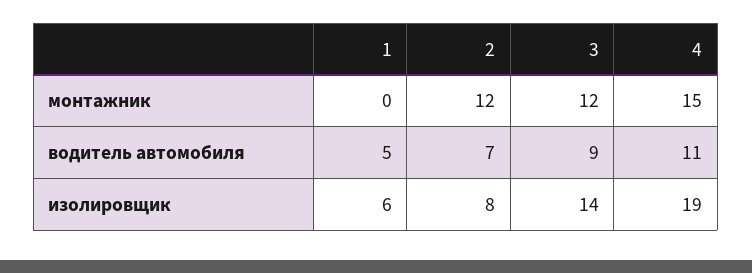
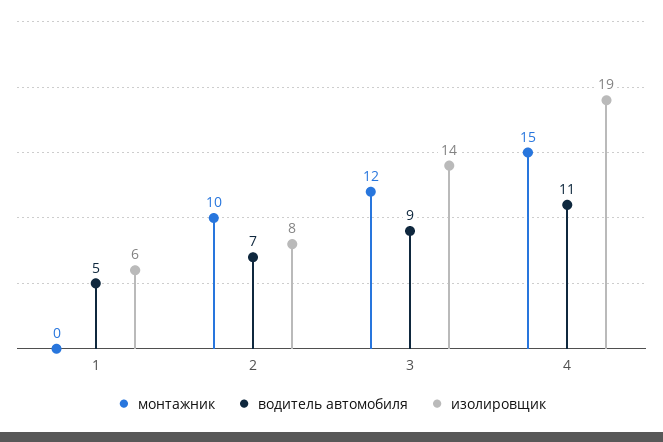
монтажник, 2: 12 -> 10

